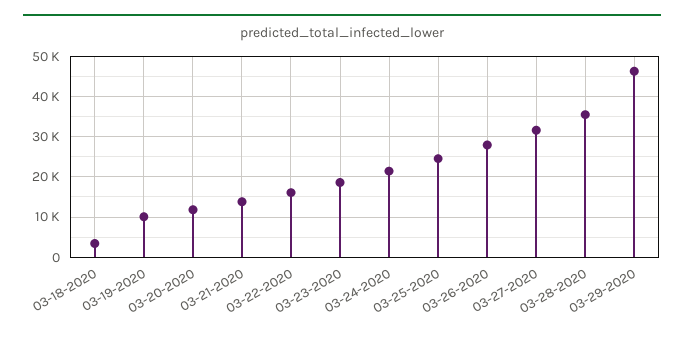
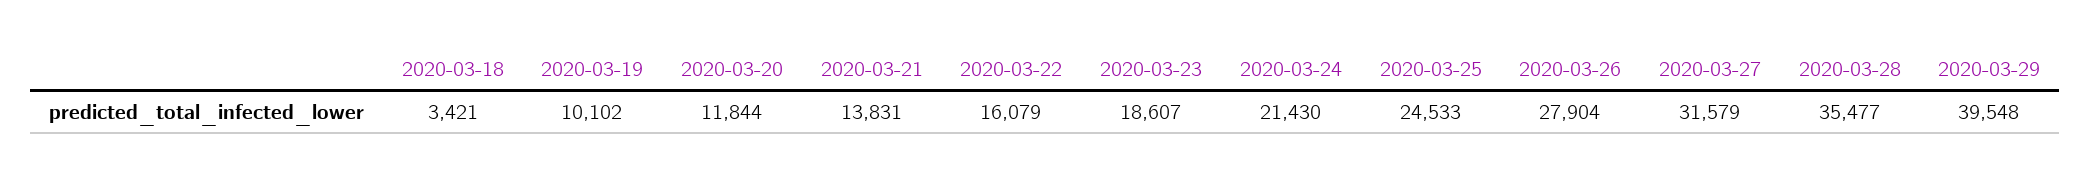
03-29-2020: 46000 -> 39548

